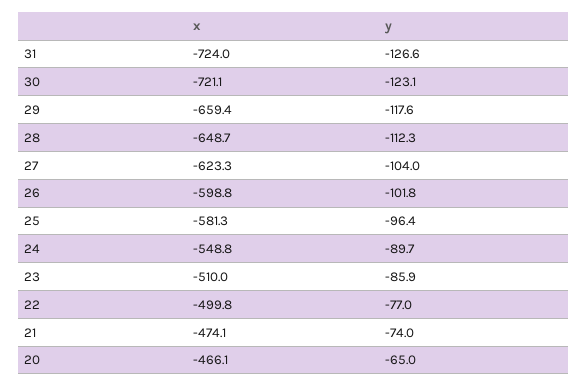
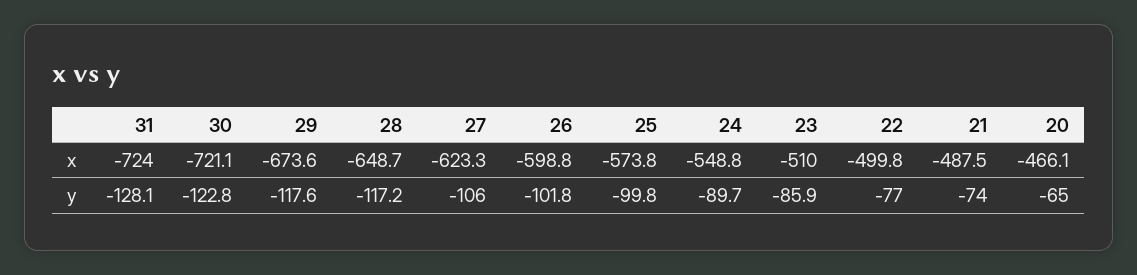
y, 31: -126.6 -> -128.1
y, 30: -123.1 -> -122.8
x, 29: -659.4 -> -673.6
y, 28: -112.3 -> -117.2
y, 27: -104 -> -106
x, 25: -581.3 -> -573.8
y, 25: -96.4 -> -99.8
x, 21: -474.1 -> -487.5

